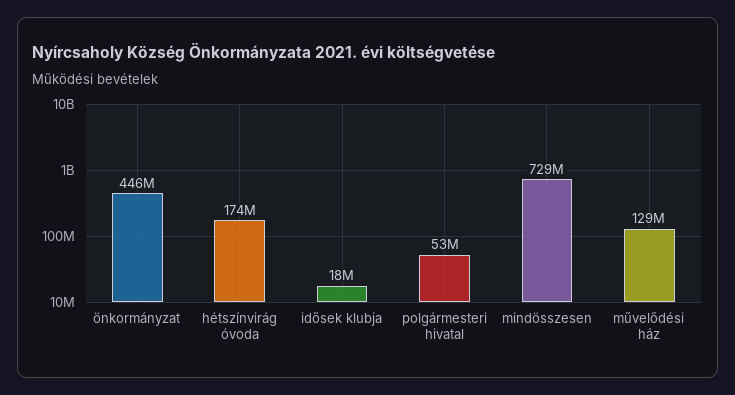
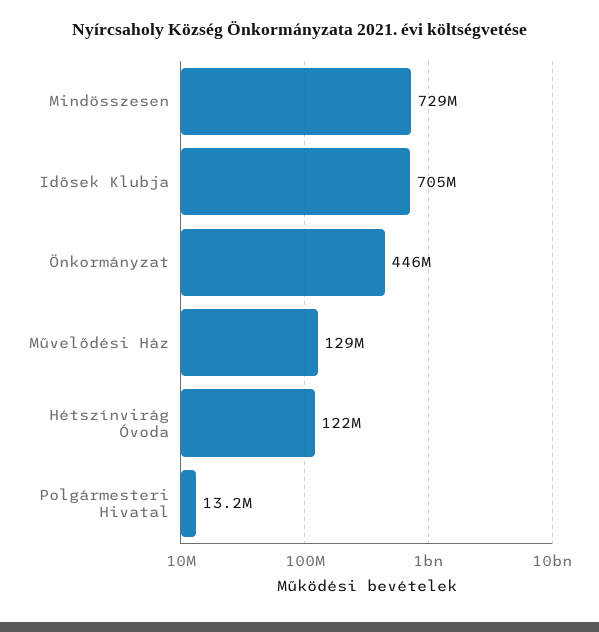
hétszínvirág óvoda: 174000000 -> 122000000
idősek klubja: 18000000 -> 705000000
polgármesteri hivatal: 53000000 -> 13200000

